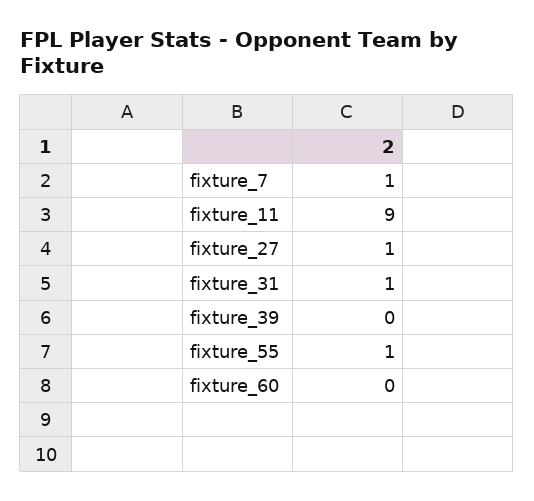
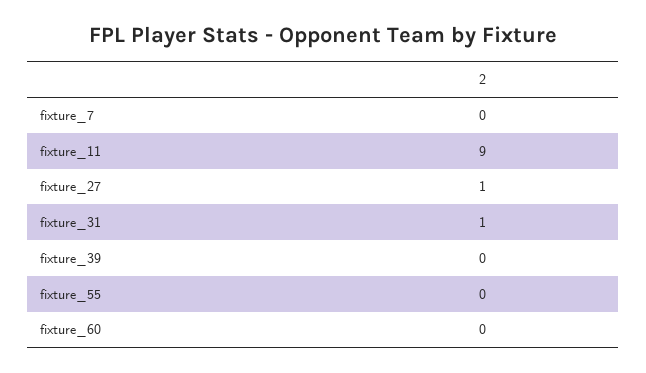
fixture_7: 1 -> 0
fixture_55: 1 -> 0

